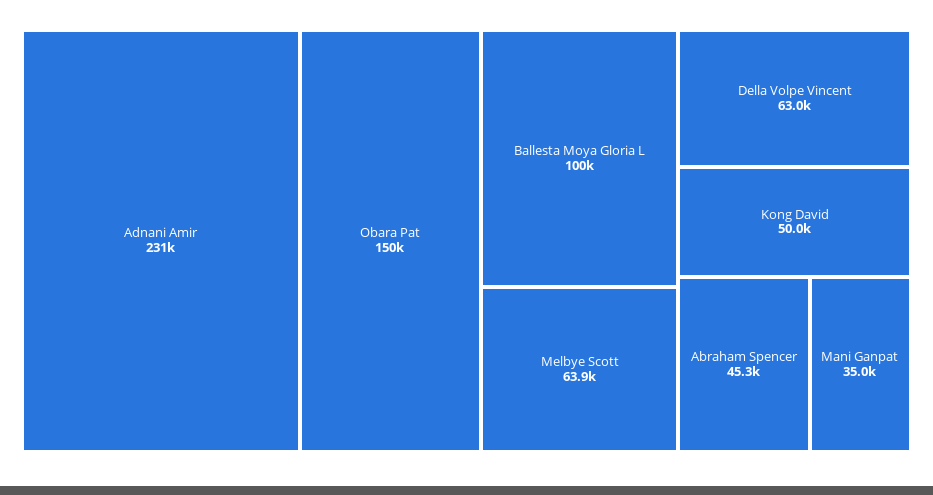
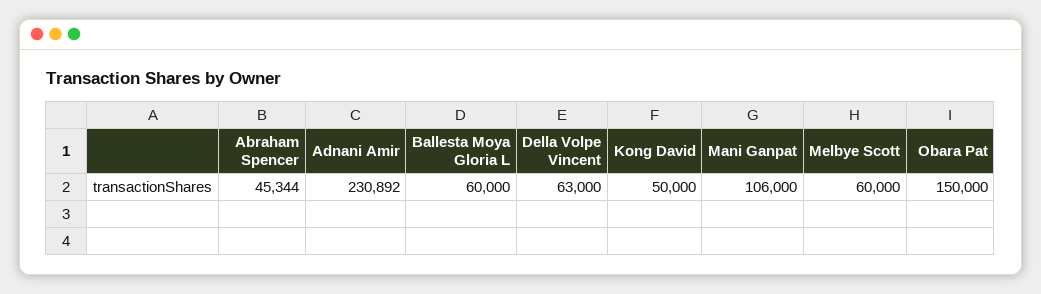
Ballesta Moya Gloria L: 100000 -> 60000
Melbye Scott: 63900 -> 60000
Mani Ganpat: 35000 -> 106000

